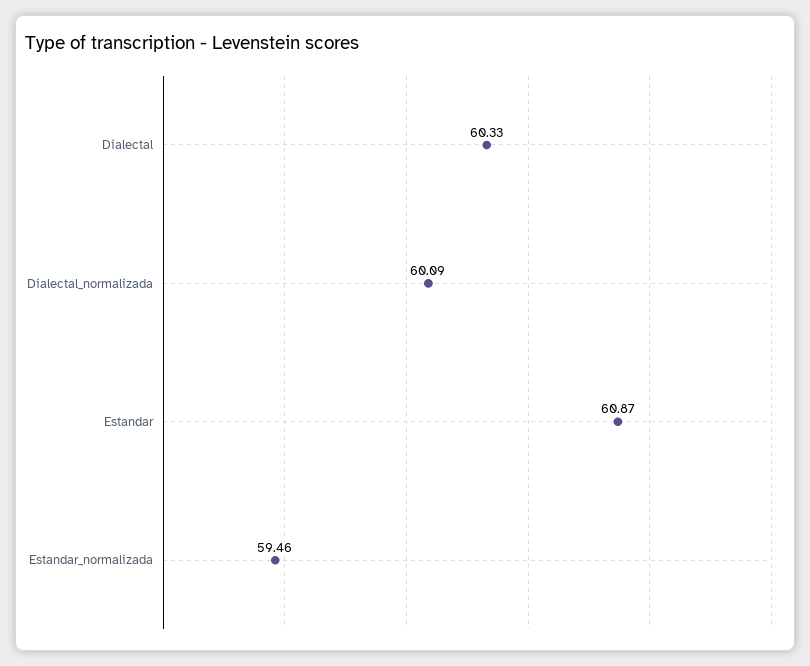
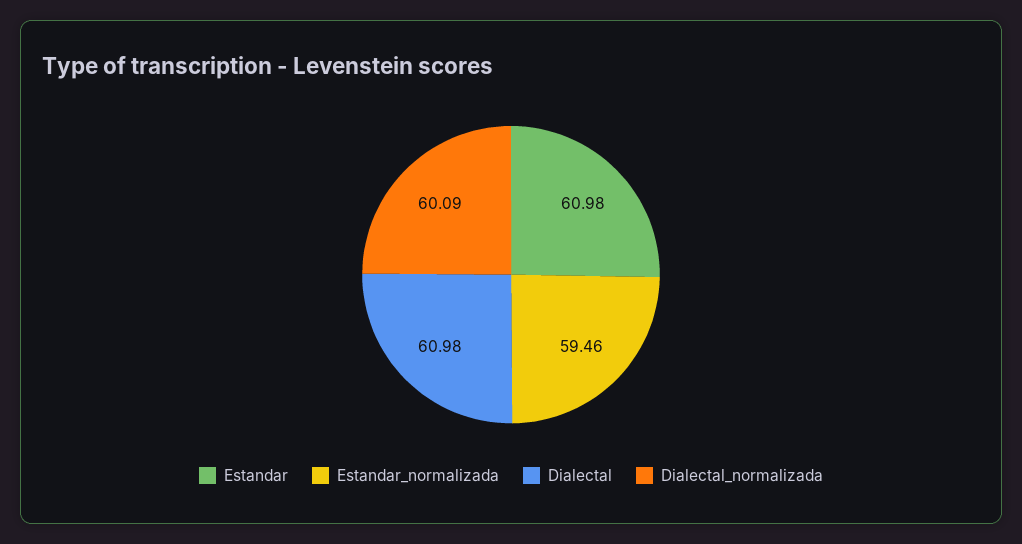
Dialectal: 60.33 -> 60.98
Estandar: 60.87 -> 60.98

